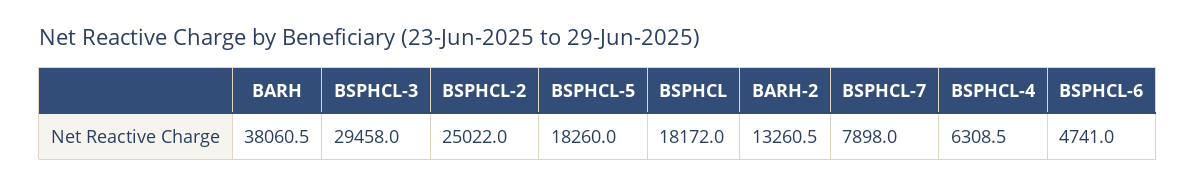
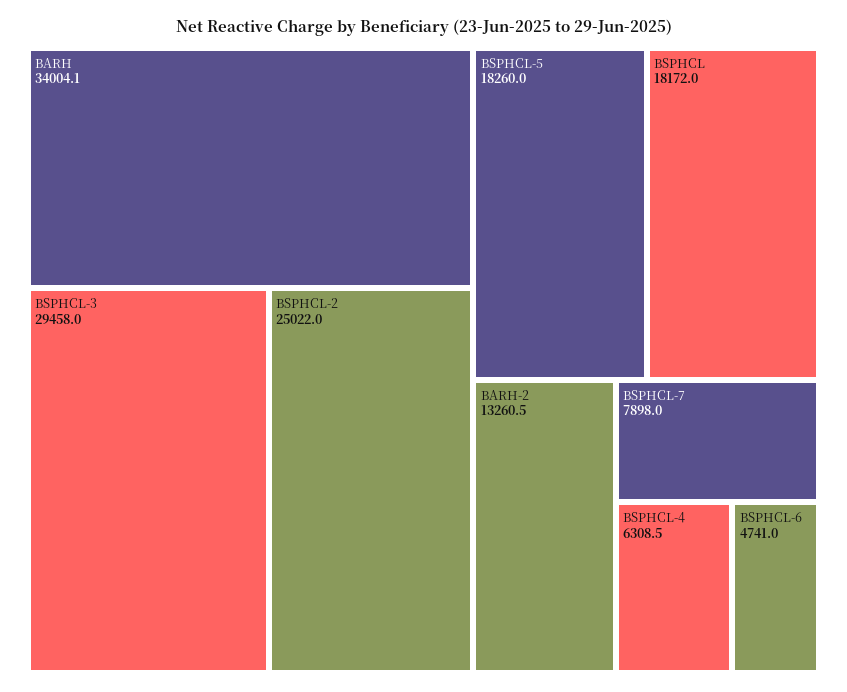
BARH: 38060.5 -> 34004.1

